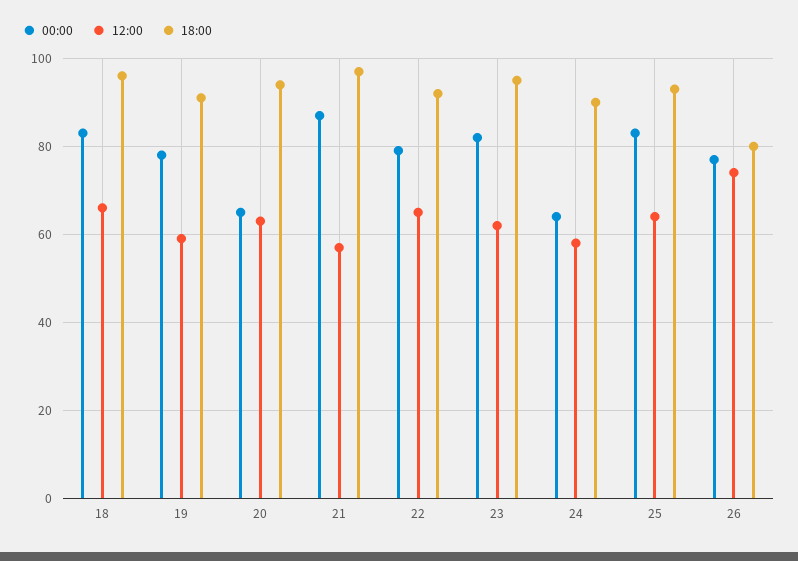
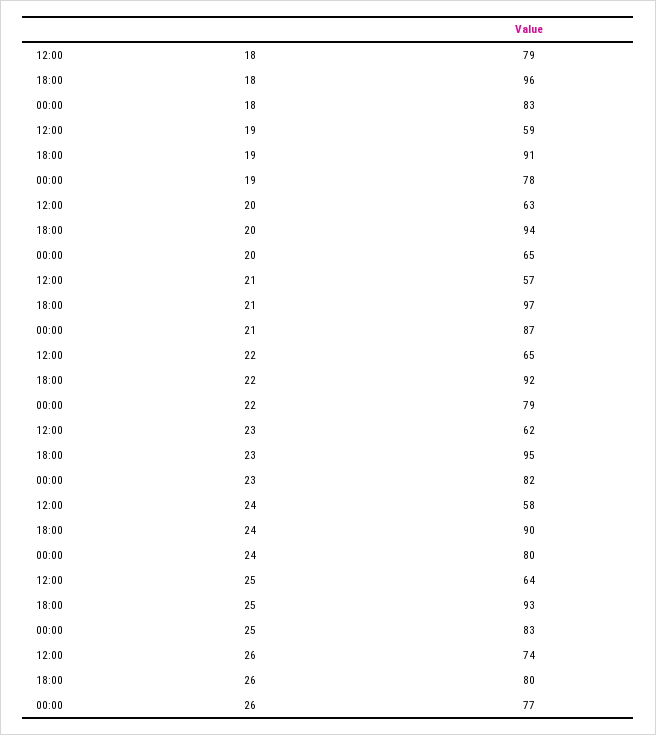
12:00, 18: 65 -> 79
00:00, 24: 65 -> 80

